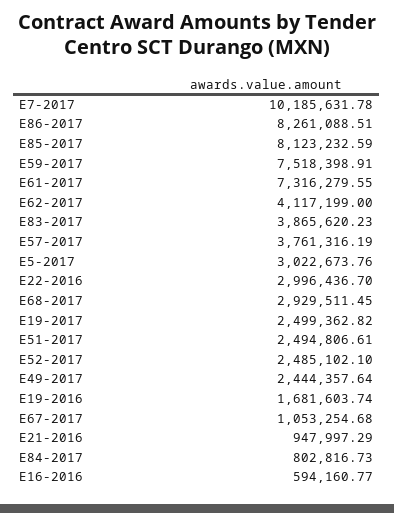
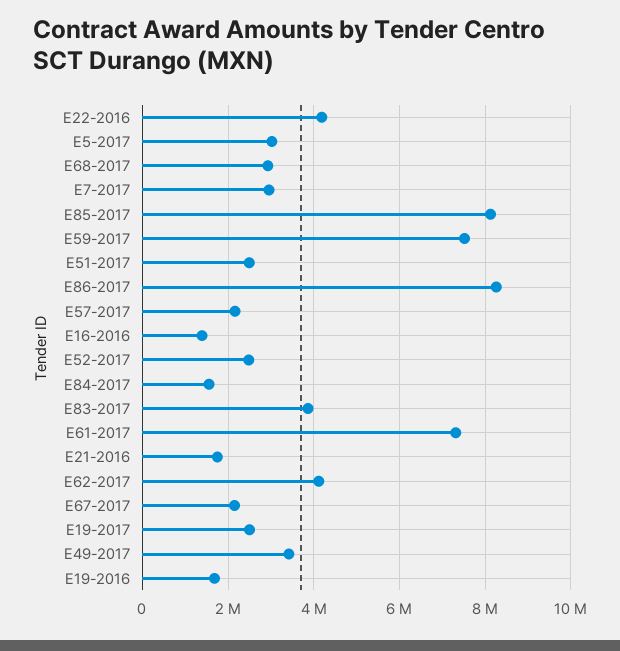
E7-2017: 10185631.78 -> 3000000
E57-2017: 3761316.19 -> 2200000
E22-2016: 2996436.7 -> 4200000
E49-2017: 2444357.64 -> 3400000
E67-2017: 1053254.68 -> 2200000
E21-2016: 947997.29 -> 1800000
E84-2017: 802816.73 -> 1600000
E16-2016: 594160.77 -> 1400000

